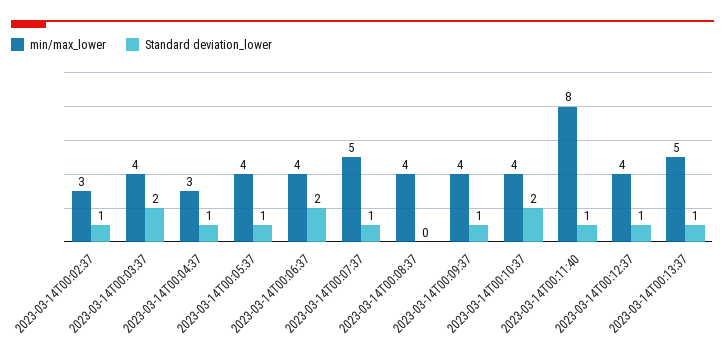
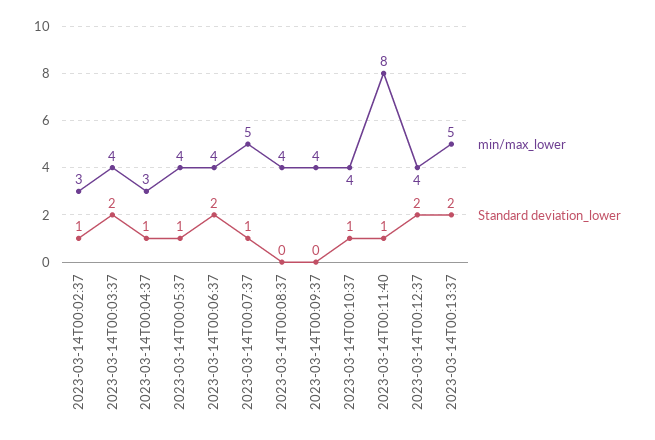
Standard deviation_lower, 2023-03-14T00:09:37: 1 -> 0
Standard deviation_lower, 2023-03-14T00:10:37: 2 -> 1
Standard deviation_lower, 2023-03-14T00:12:37: 1 -> 2
Standard deviation_lower, 2023-03-14T00:13:37: 1 -> 2

